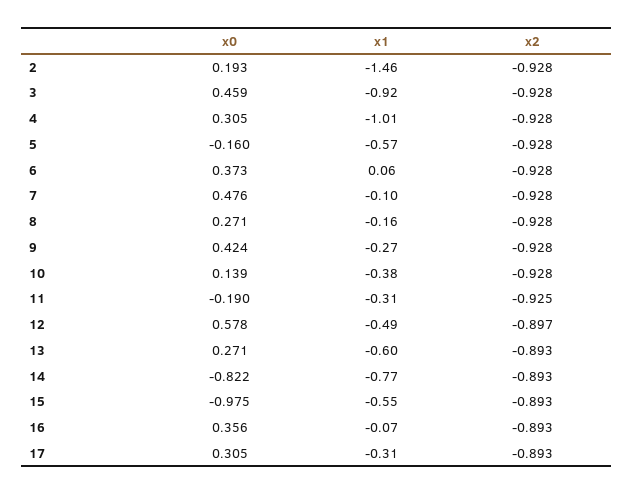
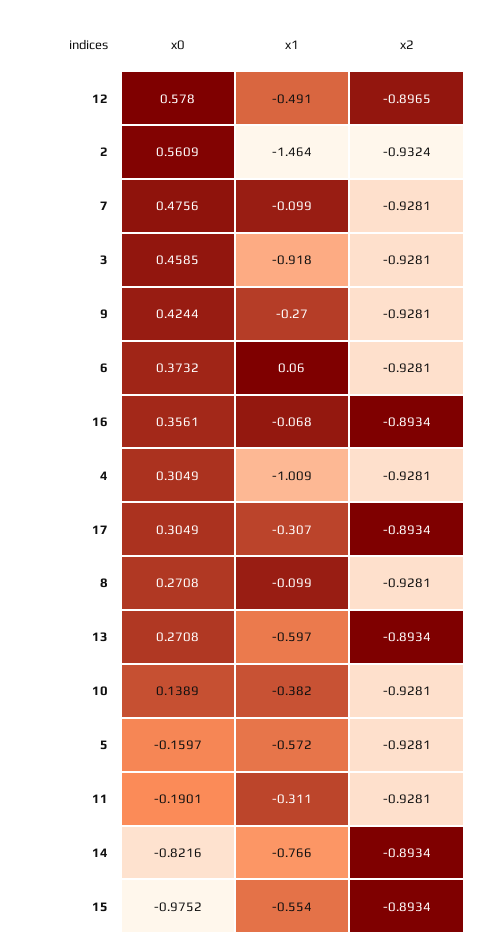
x0, 2: 0.193 -> 0.5609
x2, 2: -0.928 -> -0.9324
x1, 8: -0.16 -> -0.099
x2, 11: -0.925 -> -0.9281

